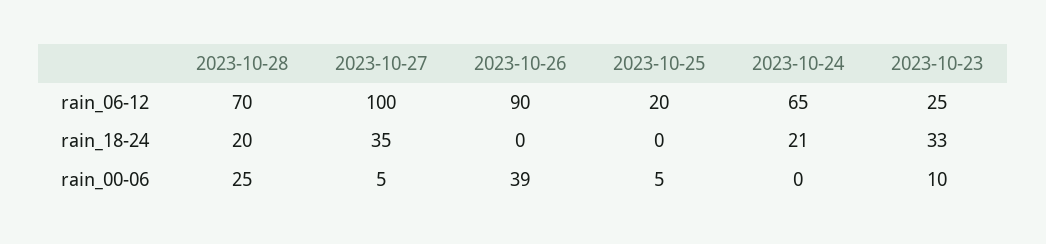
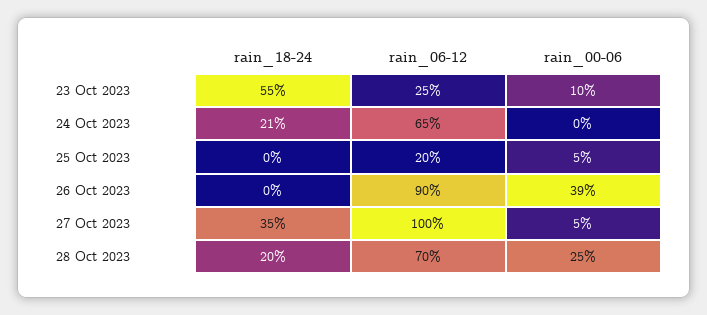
2023-10-23, rain_18-24: 33 -> 55

